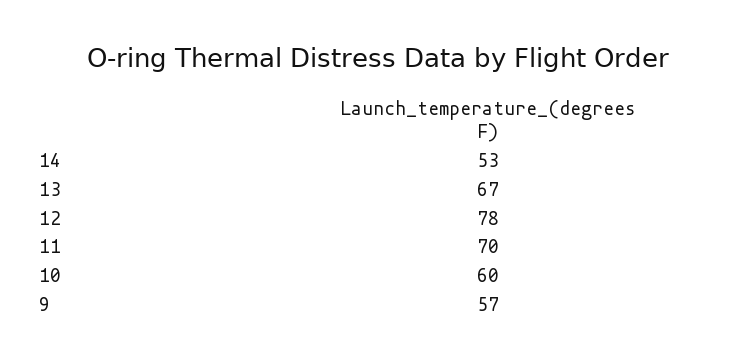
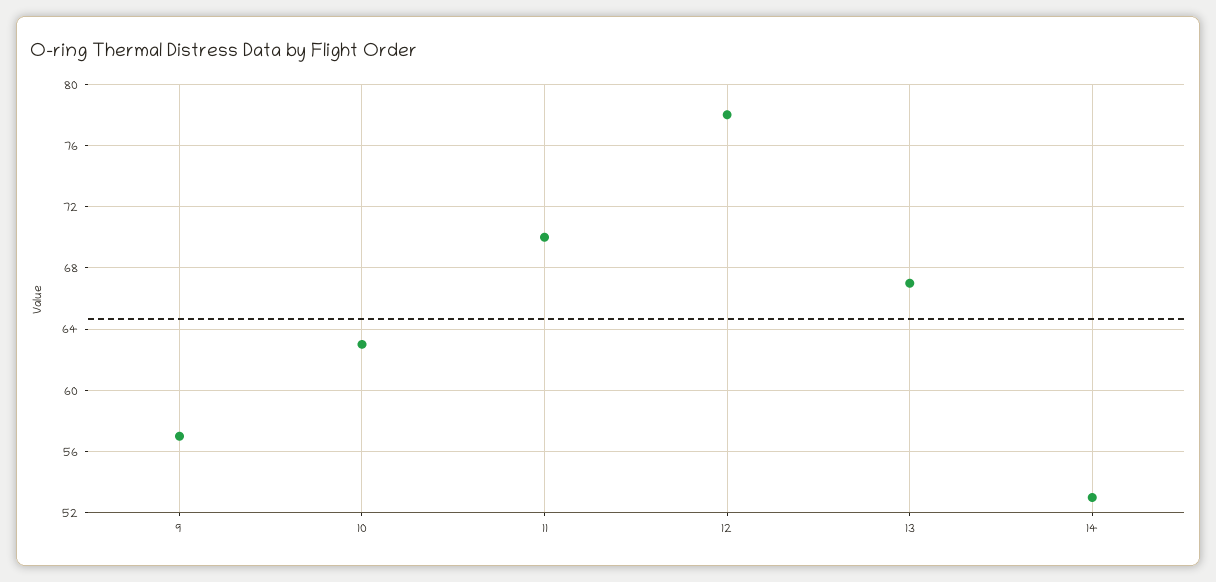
10: 60 -> 63

